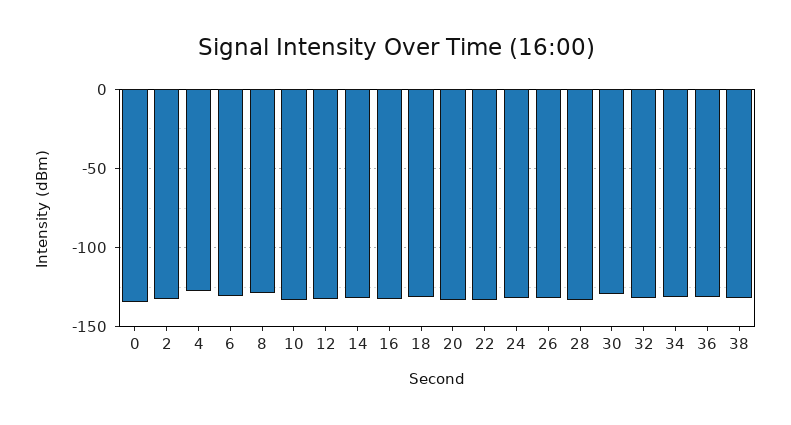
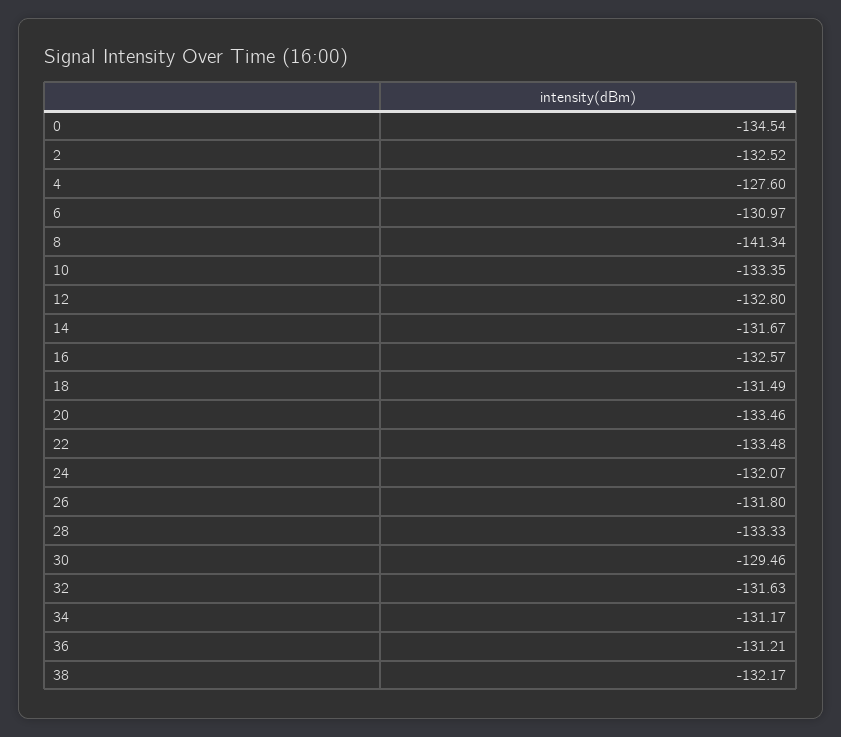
8: -130 -> -141.34

